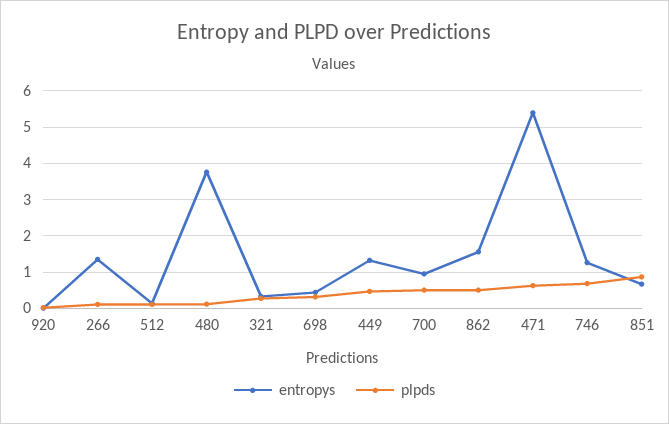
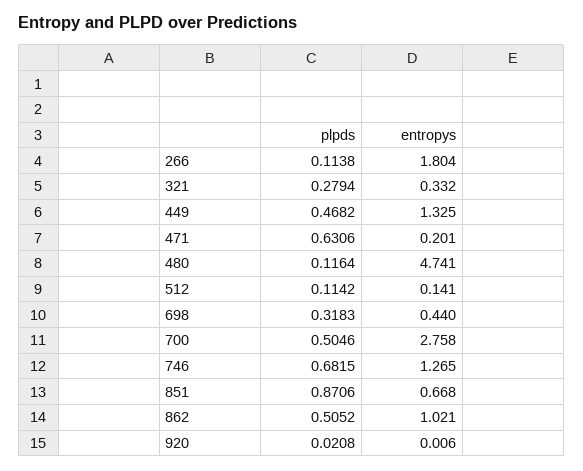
entropys, 266: 1.4 -> 1.804
entropys, 480: 3.8 -> 4.741
entropys, 700: 1 -> 2.758
entropys, 862: 1.6 -> 1.021
entropys, 471: 5.4 -> 0.201

